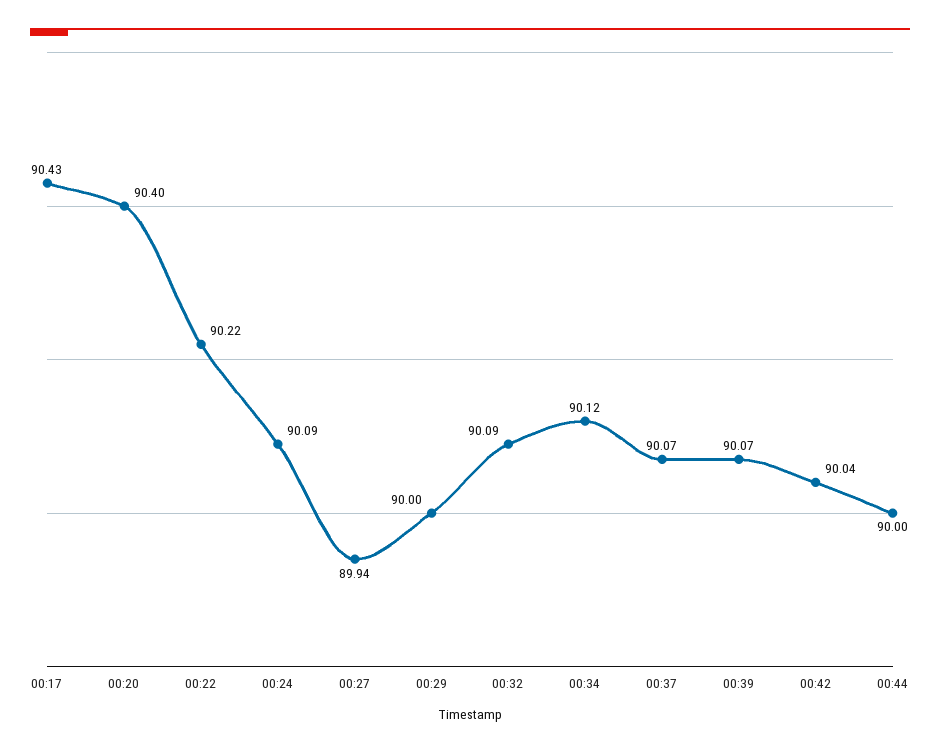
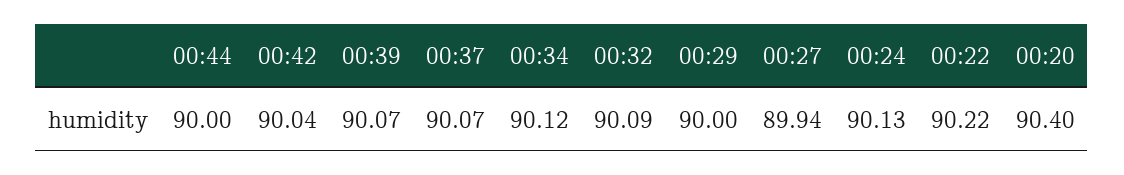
00:17: 90.43 -> none
00:24: 90.09 -> 90.13

